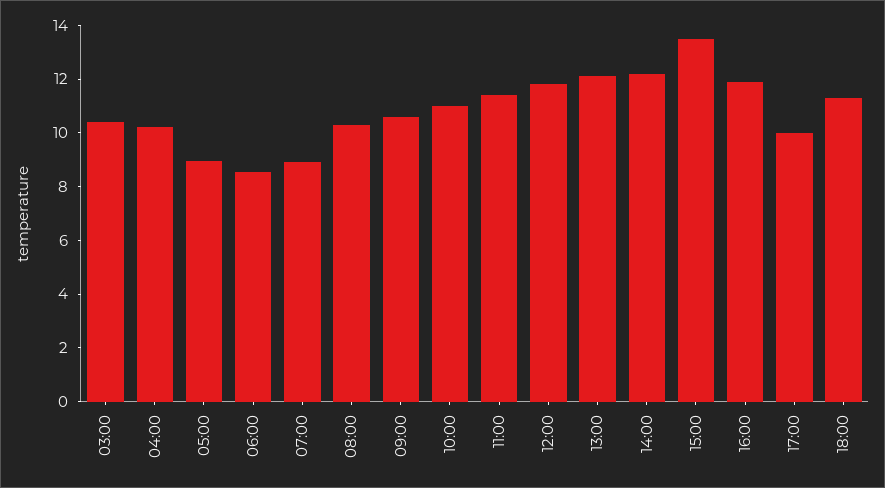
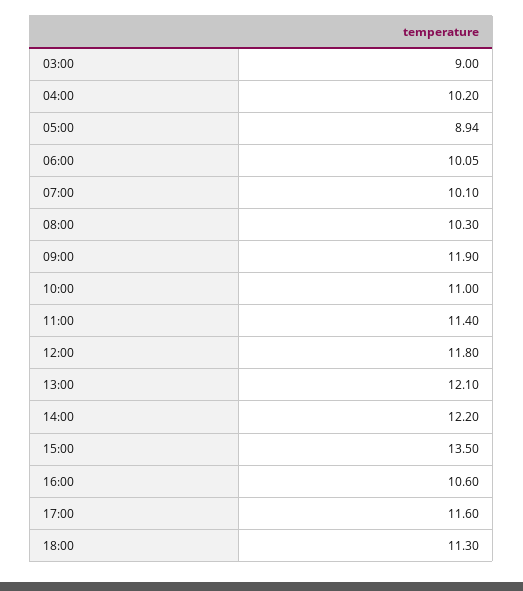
03:00: 10.5 -> 9
06:00: 8.5 -> 10.05
07:00: 9 -> 10.1
09:00: 10.5 -> 11.9
16:00: 12 -> 10.6
17:00: 10 -> 11.6

